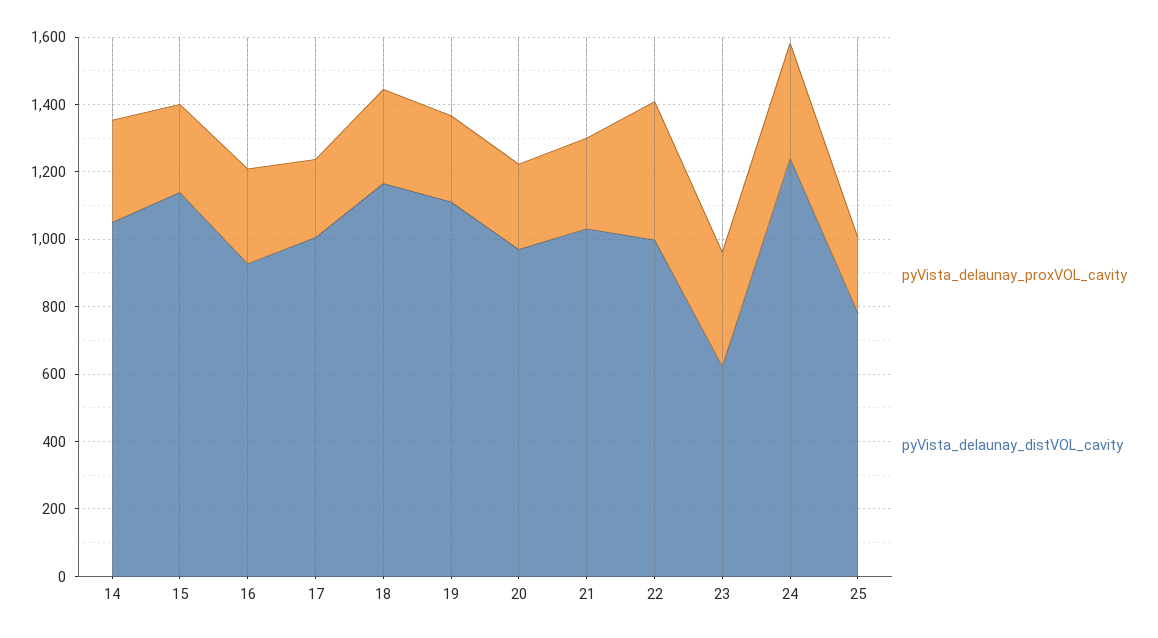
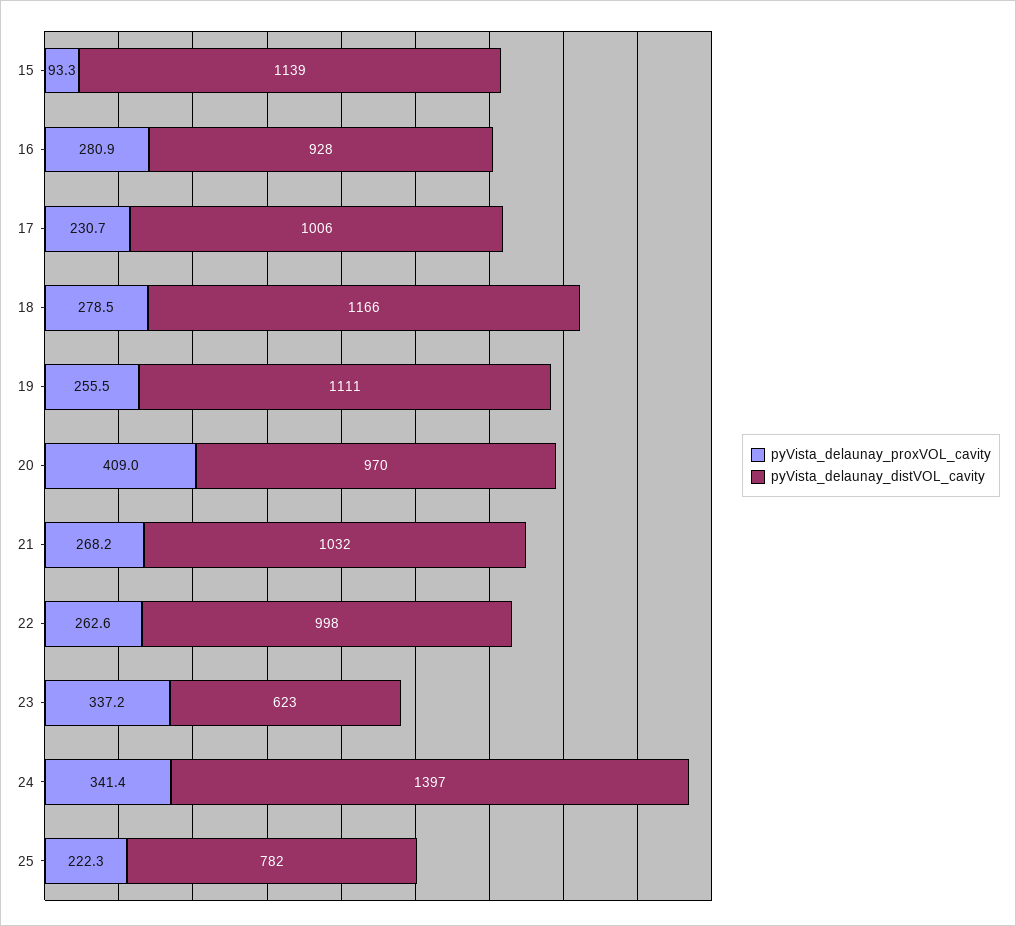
pyVista_delaunay_proxVOL_cavity, 14: 300 -> none
pyVista_delaunay_distVOL_cavity, 14: 1050 -> none
pyVista_delaunay_proxVOL_cavity, 15: 250 -> 93.3
pyVista_delaunay_proxVOL_cavity, 20: 250 -> 409
pyVista_delaunay_proxVOL_cavity, 22: 400 -> 262.6
pyVista_delaunay_distVOL_cavity, 24: 1250 -> 1397

